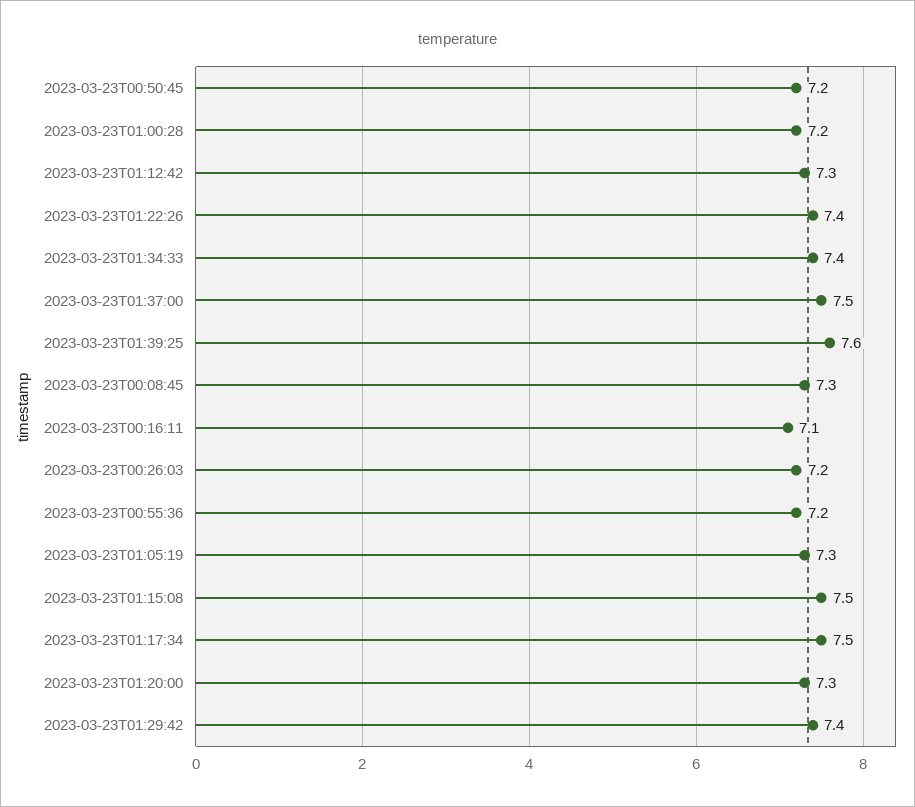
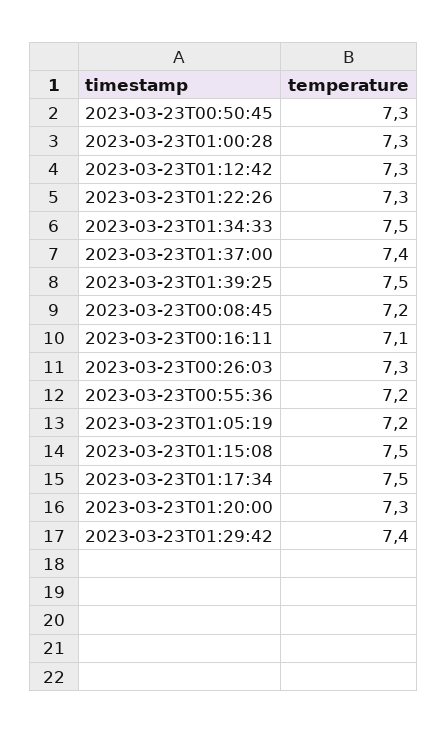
2023-03-23T00:50:45: 7.2 -> 7.3
2023-03-23T01:00:28: 7.2 -> 7.3
2023-03-23T01:22:26: 7.4 -> 7.3
2023-03-23T01:34:33: 7.4 -> 7.5
2023-03-23T01:37:00: 7.5 -> 7.4
2023-03-23T01:39:25: 7.6 -> 7.5
2023-03-23T00:08:45: 7.3 -> 7.2
2023-03-23T00:26:03: 7.2 -> 7.3
2023-03-23T01:05:19: 7.3 -> 7.2

